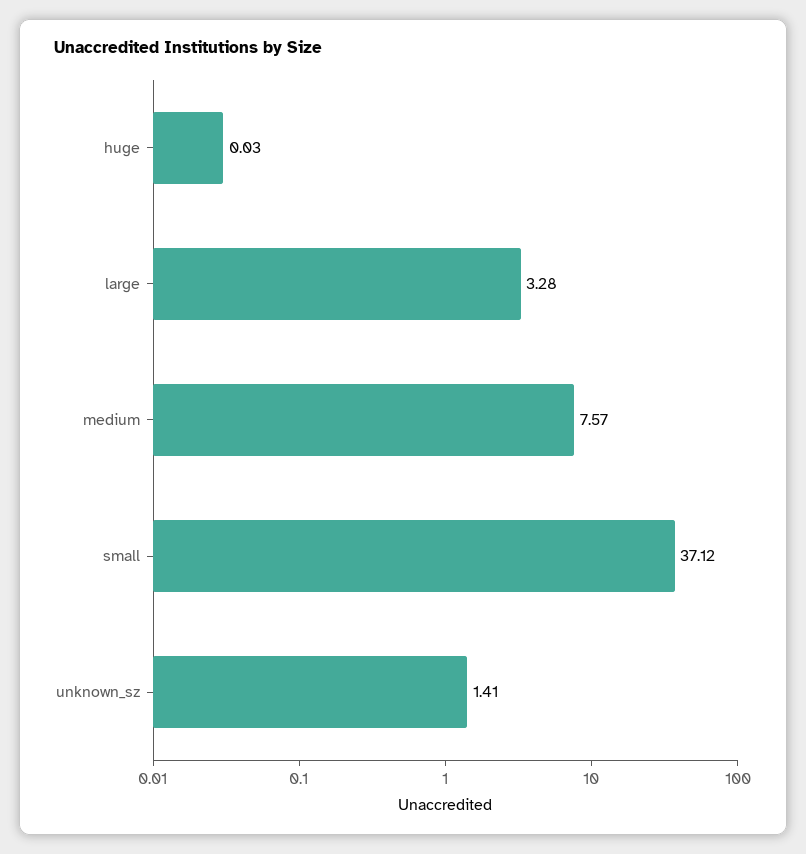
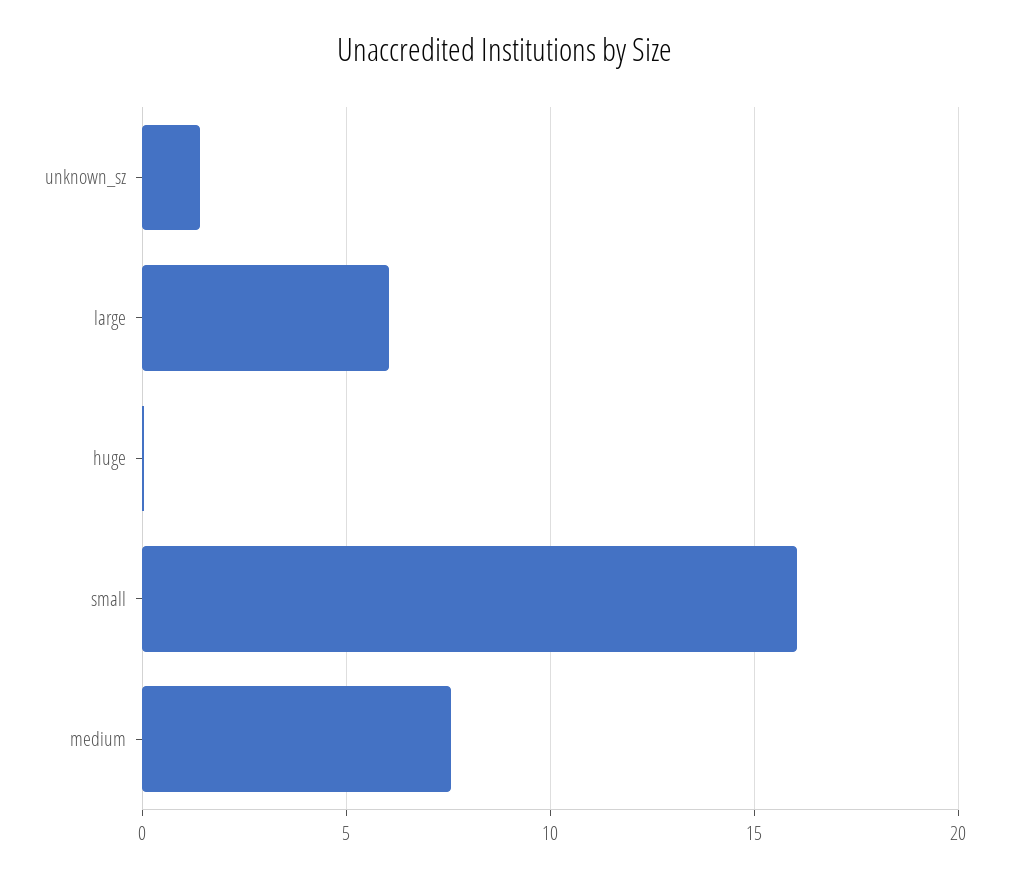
large: 3.28 -> 6
small: 37.12 -> 16

